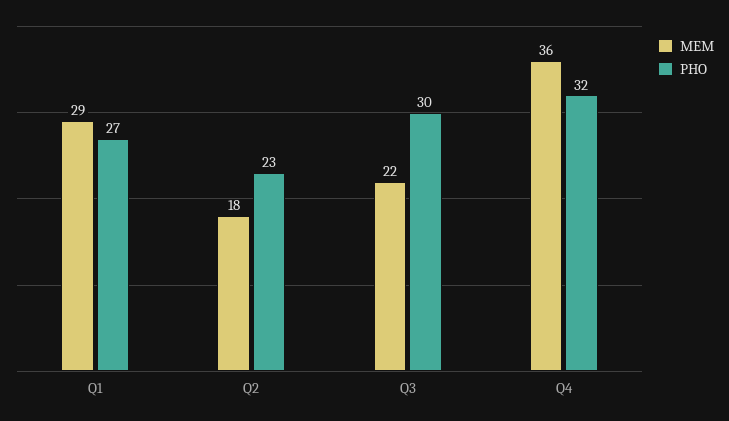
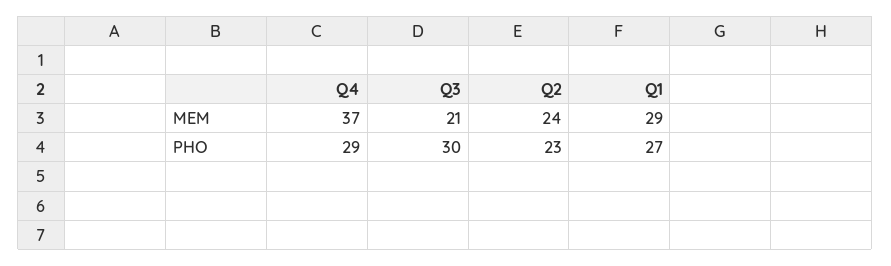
MEM, Q2: 18 -> 24
MEM, Q3: 22 -> 21
MEM, Q4: 36 -> 37
PHO, Q4: 32 -> 29

